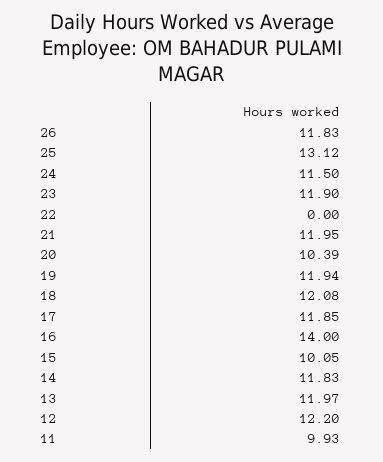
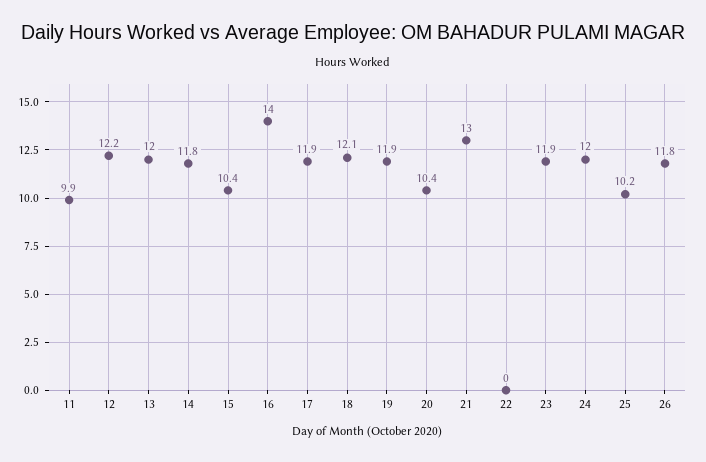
25: 13.12 -> 10.2
24: 11.5 -> 12
21: 11.95 -> 13
15: 10.05 -> 10.4

